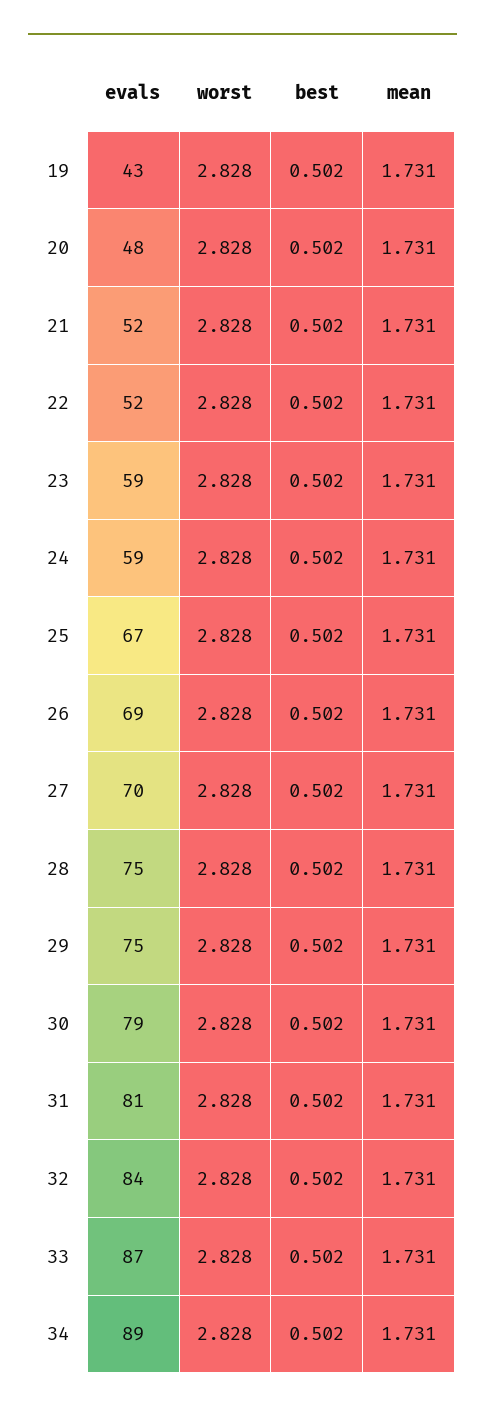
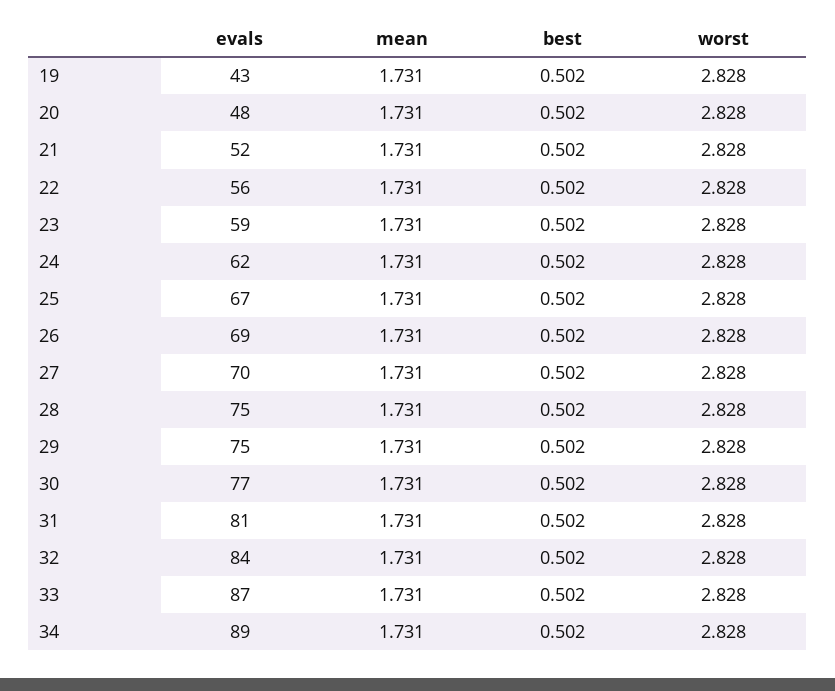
evals, 22: 52 -> 56
evals, 24: 59 -> 62
evals, 30: 79 -> 77

